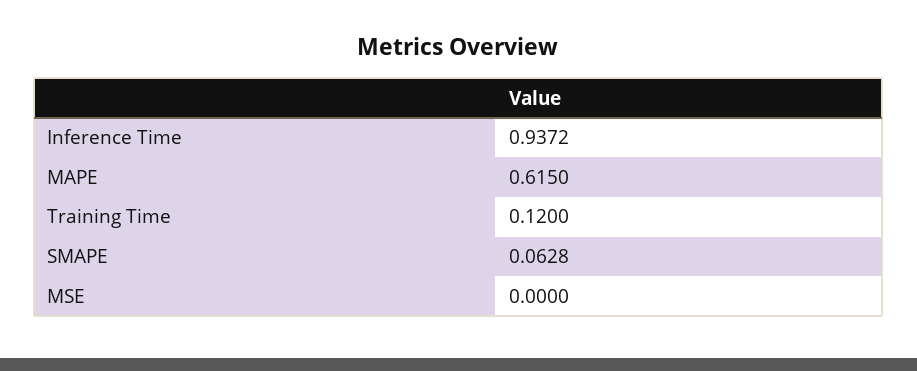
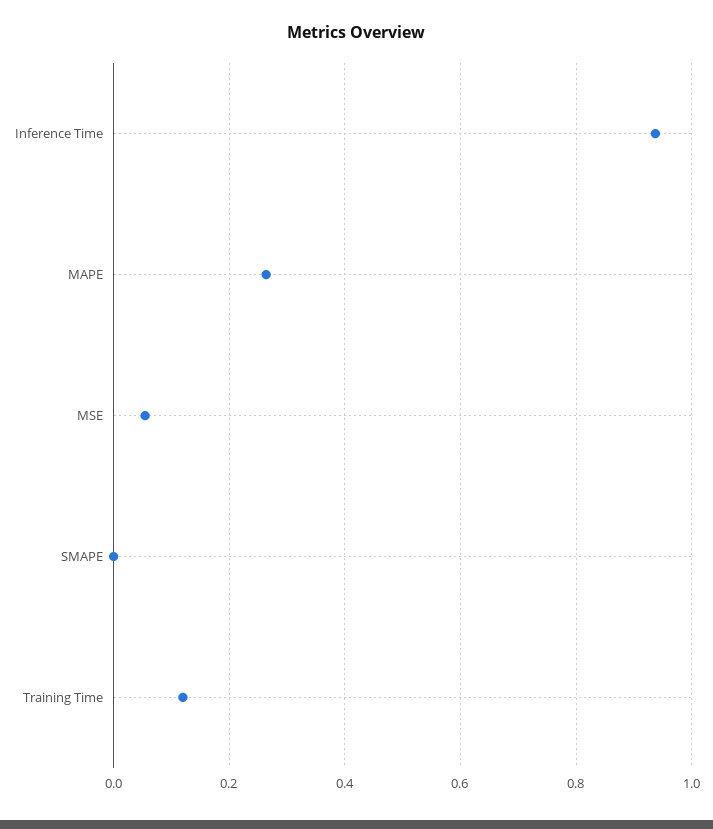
MAPE: 0.615 -> 0.26
SMAPE: 0.0628 -> 0
MSE: 0 -> 0.06

